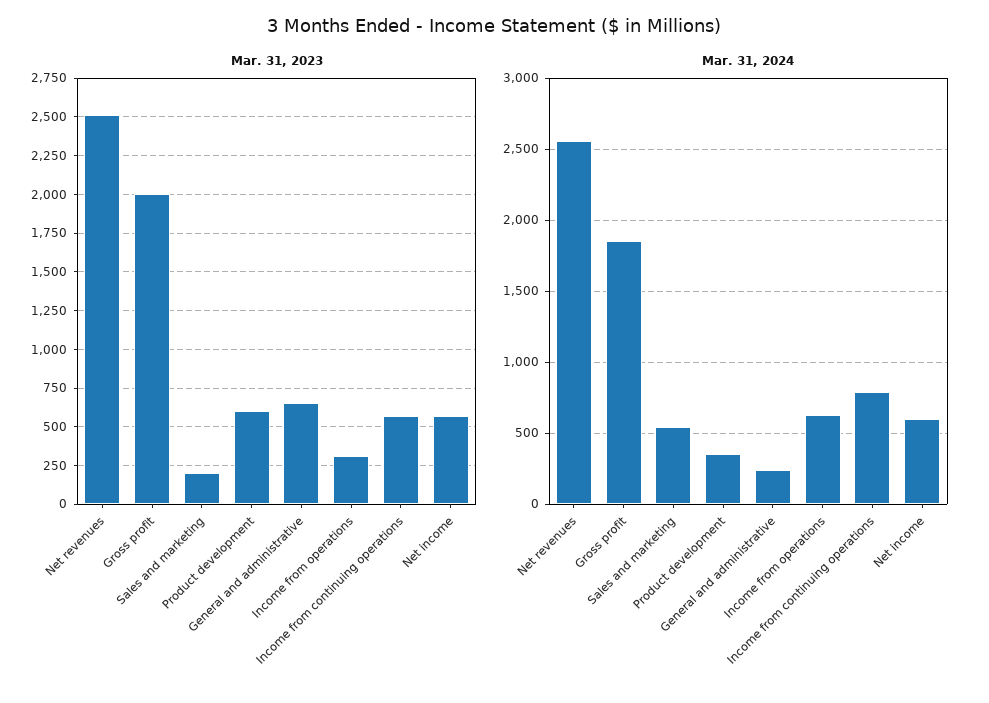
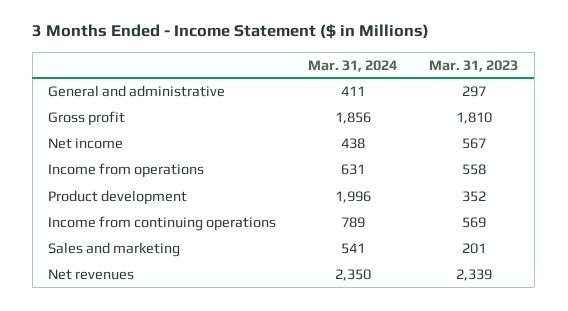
Mar. 31, 2023, Net revenues: 2500 -> 2339
Mar. 31, 2023, Gross profit: 2000 -> 1810
Mar. 31, 2023, Product development: 600 -> 352
Mar. 31, 2023, General and administrative: 650 -> 297
Mar. 31, 2023, Income from operations: 300 -> 558
Mar. 31, 2024, Net revenues: 2550 -> 2350
Mar. 31, 2024, Product development: 350 -> 1996
Mar. 31, 2024, General and administrative: 250 -> 411
Mar. 31, 2024, Net income: 600 -> 438

